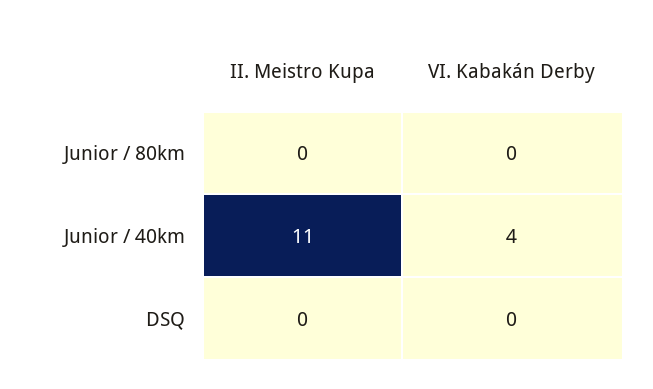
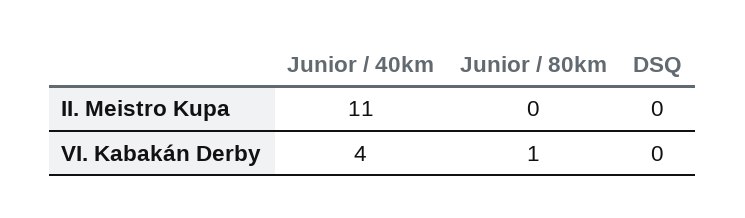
VI. Kabakán Derby, Junior / 80km: 0 -> 1

